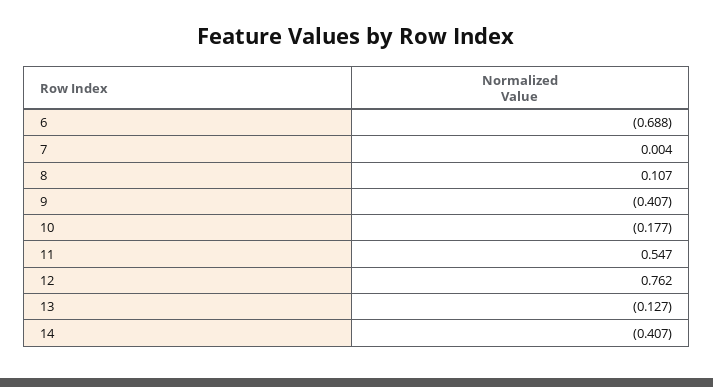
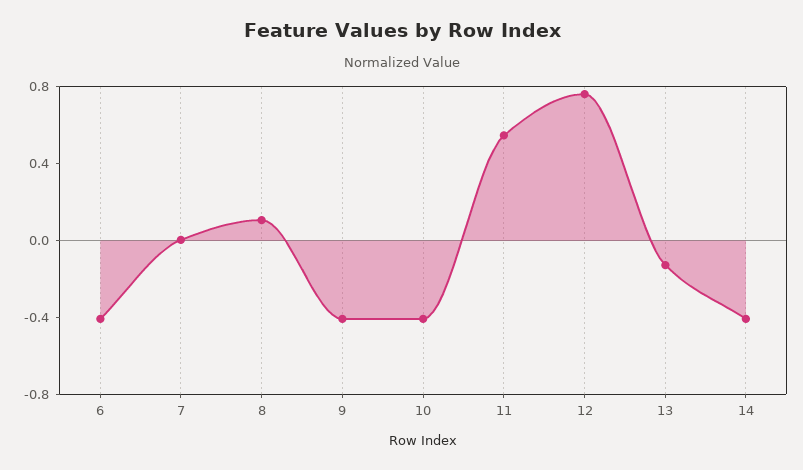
6: -0.688 -> -0.4
10: -0.177 -> -0.4

